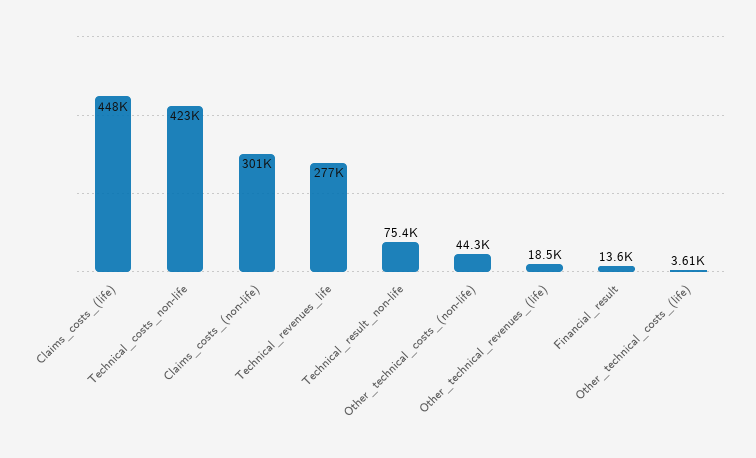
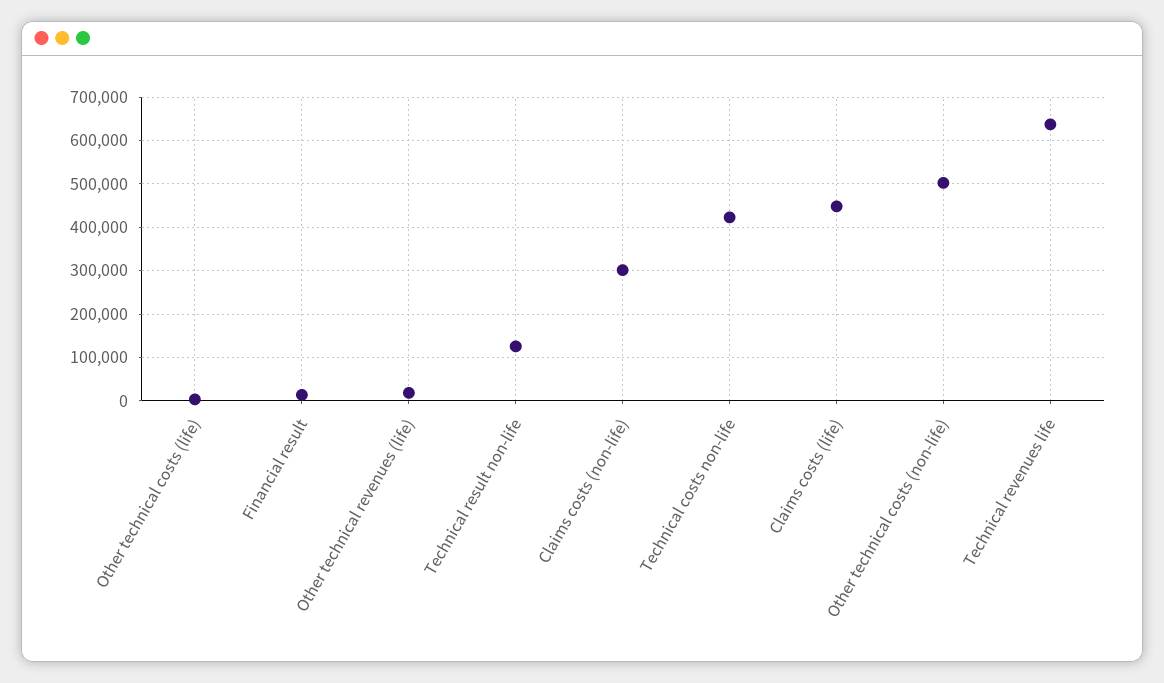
Technical_revenues_life: 277000 -> 640000
Technical_result_non-life: 75400 -> 120000
Other_technical_costs_(non-life): 44300 -> 500000

